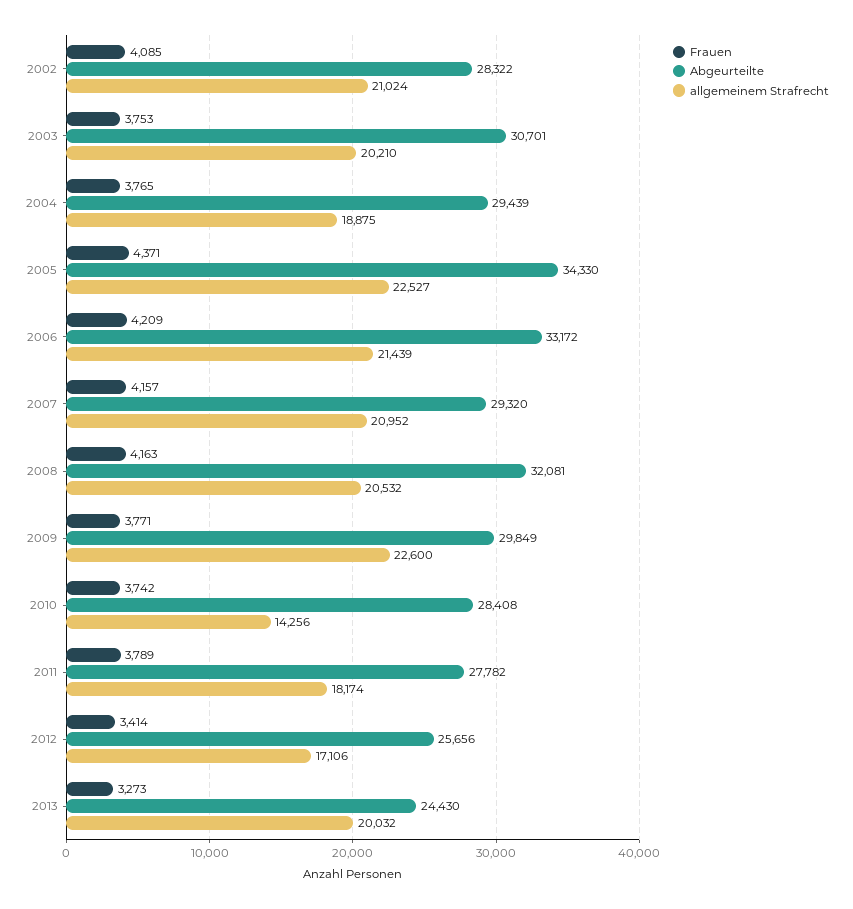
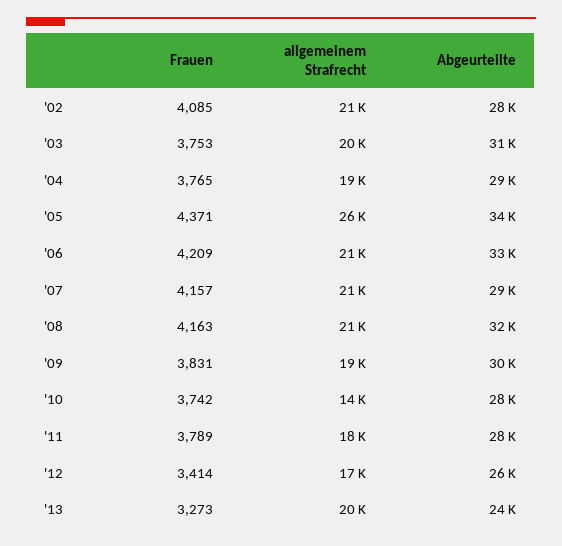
allgemeinem Strafrecht, 2005: 22527 -> 26000
Frauen, 2009: 3771 -> 3831
allgemeinem Strafrecht, 2009: 22600 -> 19000

